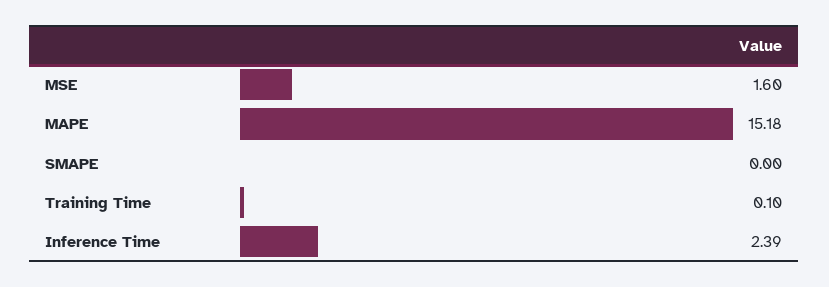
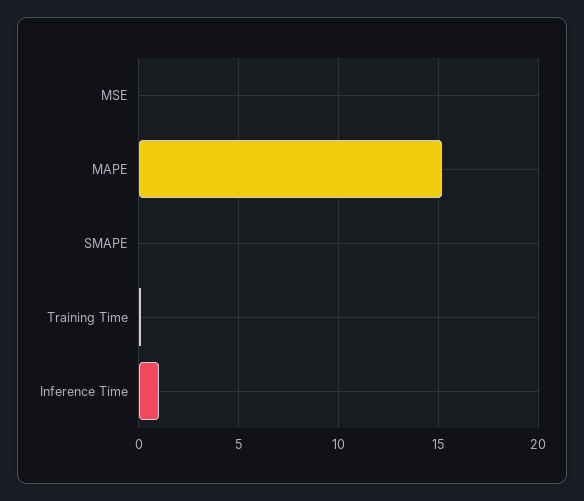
MSE: 1.6 -> 0
Inference Time: 2.39 -> 1

